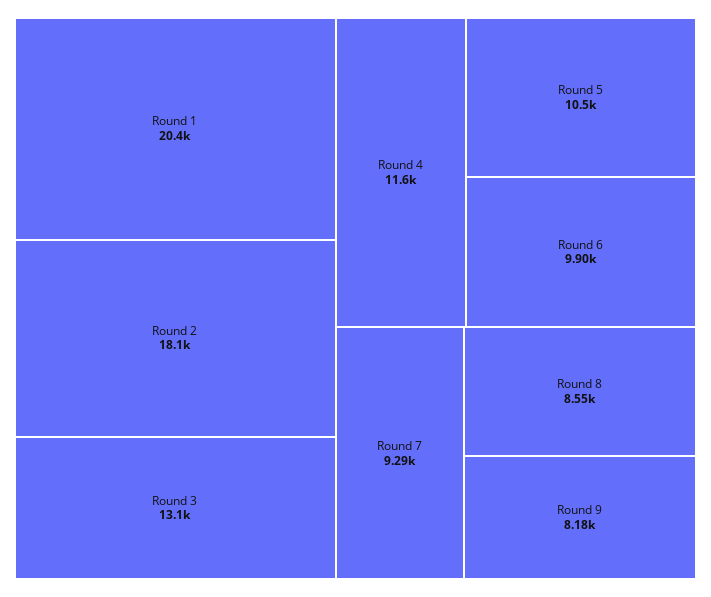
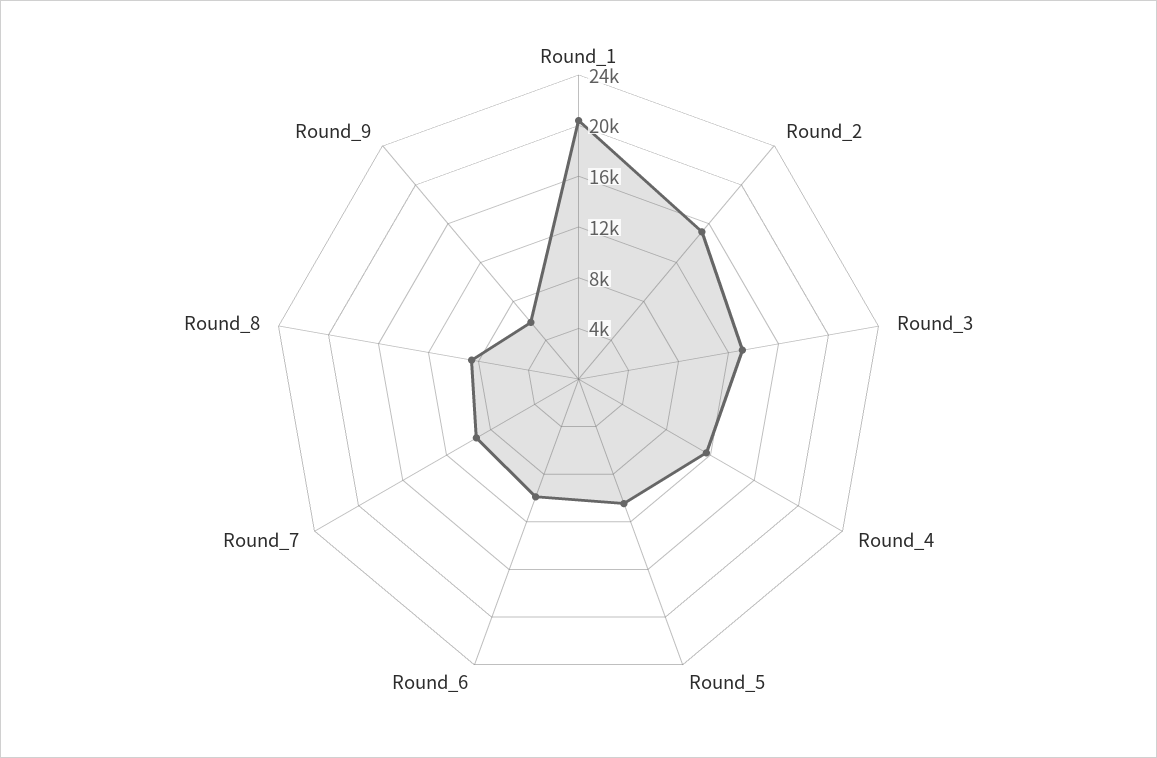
Round 2: 18100 -> 15000
Round 9: 8180 -> 6000

